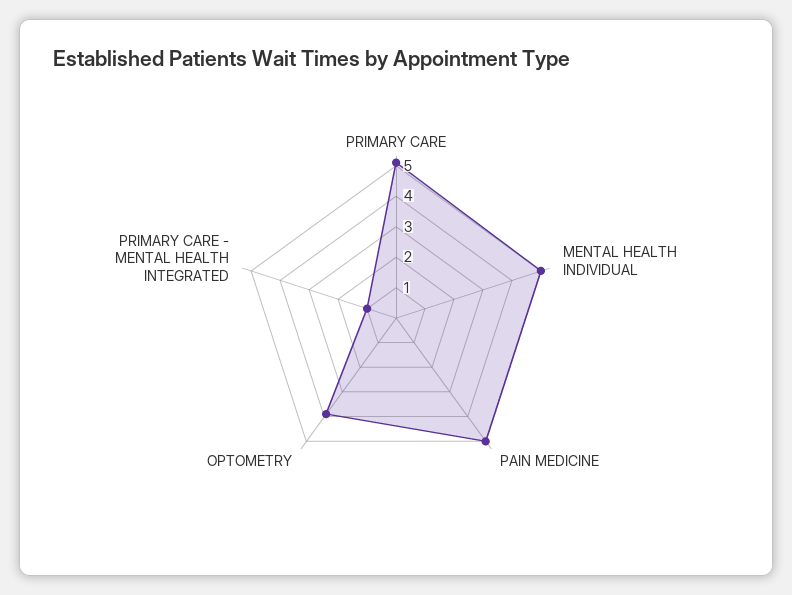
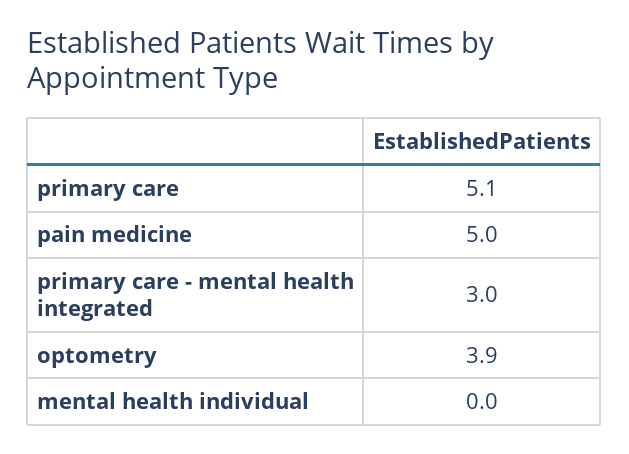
MENTAL HEALTH INDIVIDUAL: 5 -> 0
PRIMARY CARE - MENTAL HEALTH INTEGRATED: 1 -> 3

